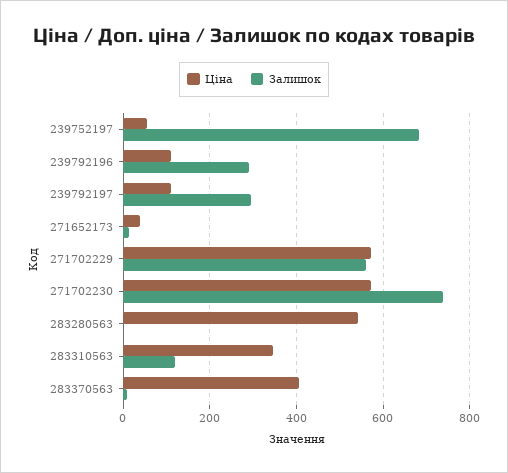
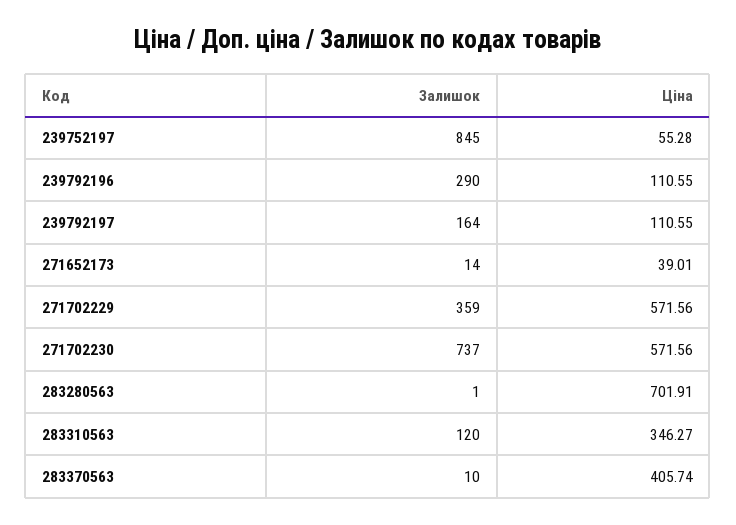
Залишок, 239752197: 680 -> 845
Залишок, 239792197: 300 -> 164
Залишок, 271702229: 560 -> 359
Ціна, 283280563: 540 -> 701.91

